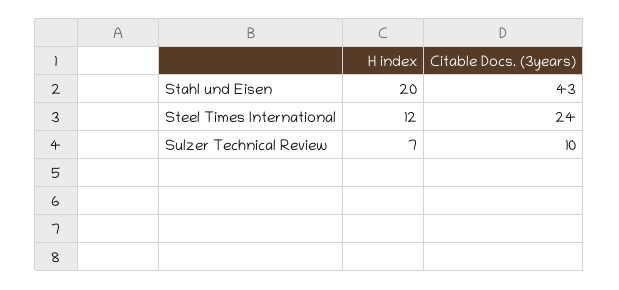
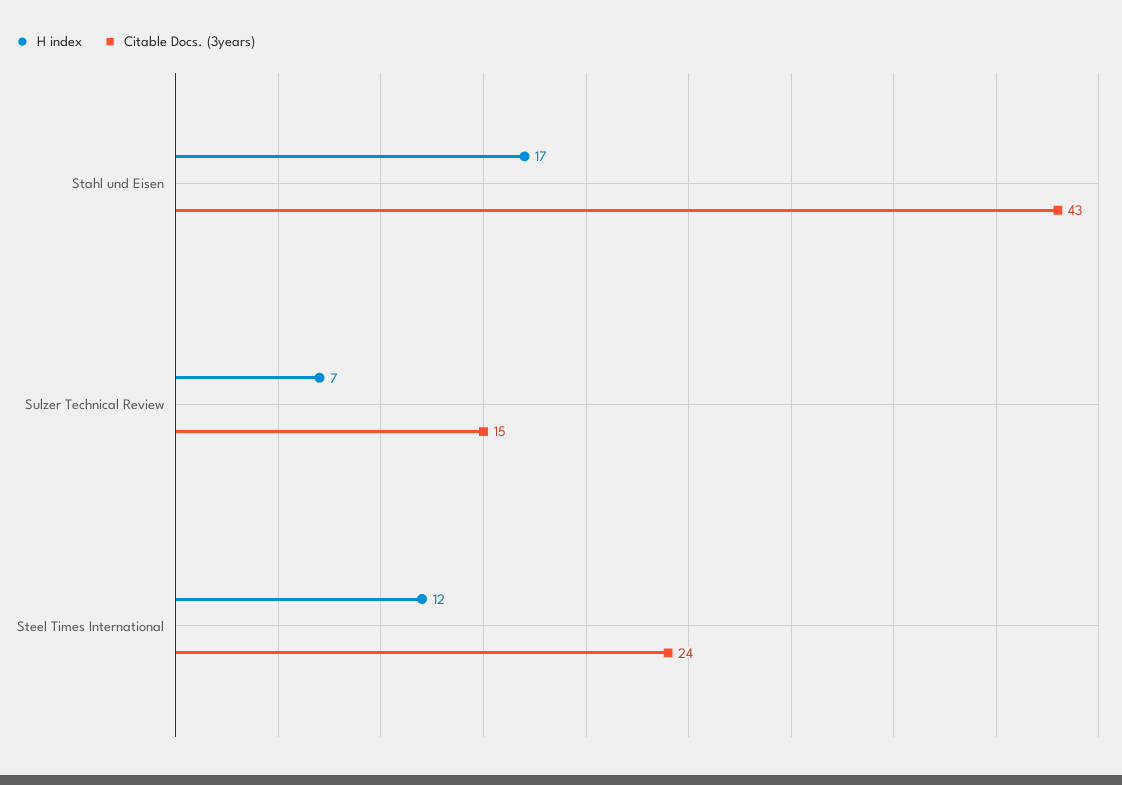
H index, Stahl und Eisen: 20 -> 17
Citable Docs. (3years), Sulzer Technical Review: 10 -> 15

